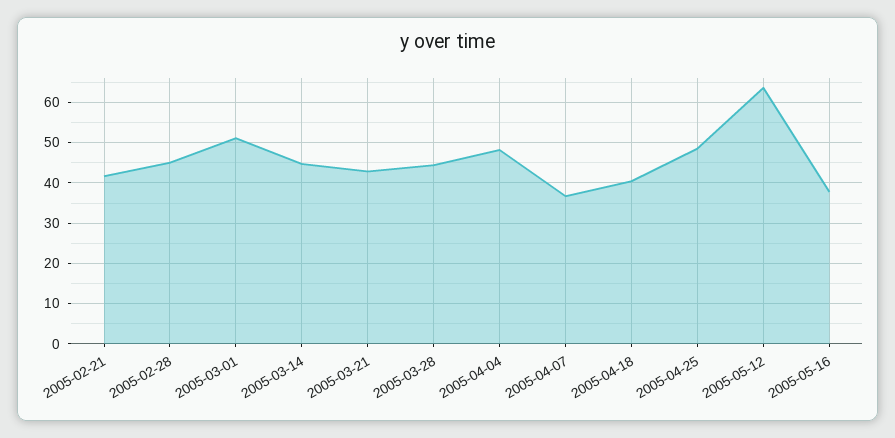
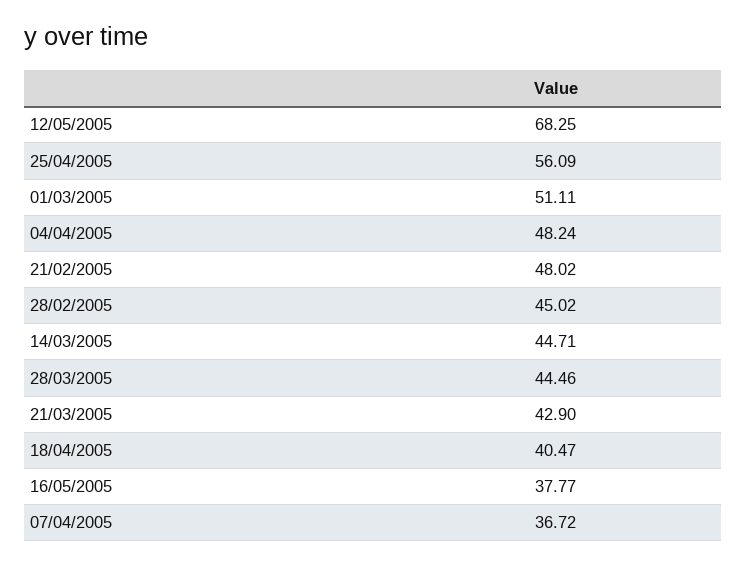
2005-02-21: 42 -> 48.02
2005-04-25: 48 -> 56.09
2005-05-12: 64 -> 68.25

